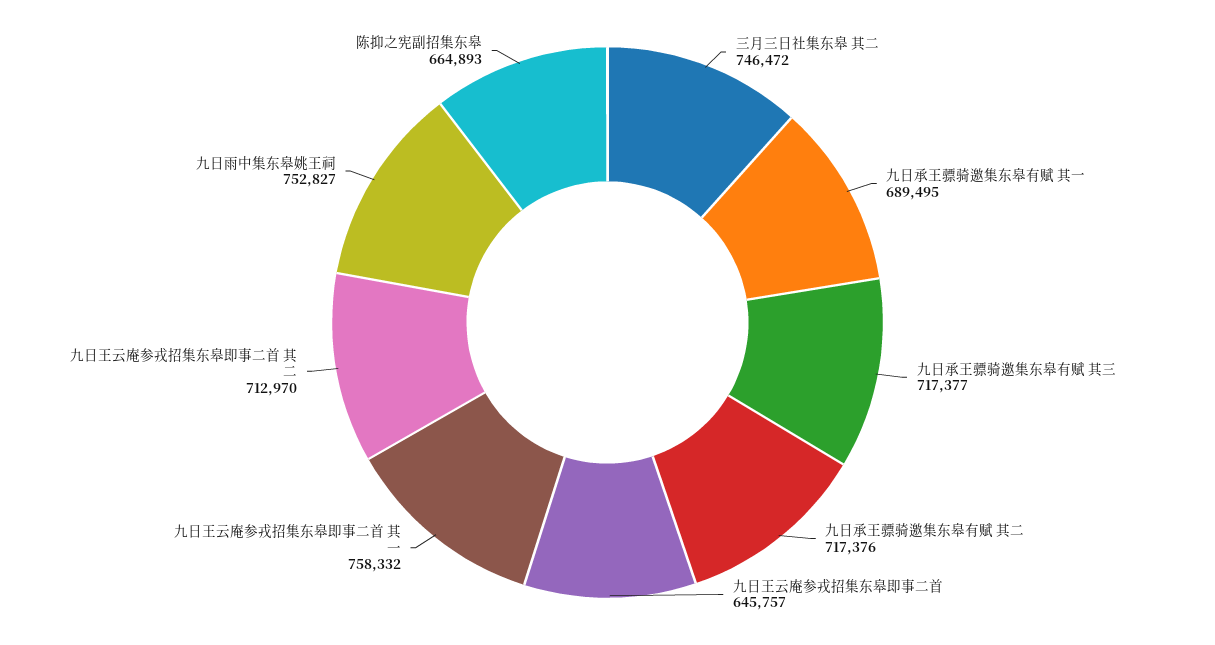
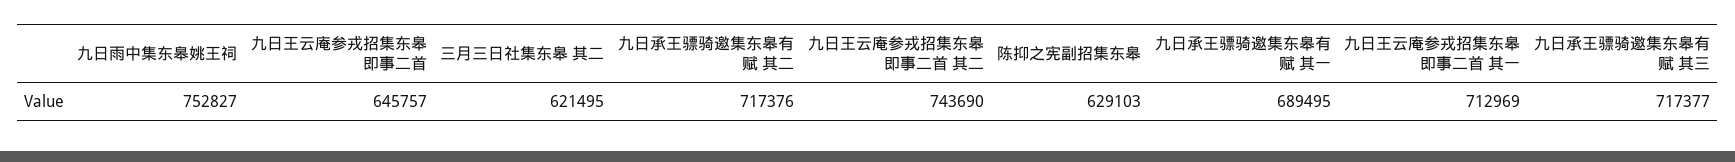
三月三日社集东皋 其二: 746472 -> 621495
九日王云庵参戎招集东皋即事二首 其一: 758332 -> 712969
九日王云庵参戎招集东皋即事二首 其二: 712970 -> 743690
陈抑之宪副招集东皋: 664893 -> 629103

